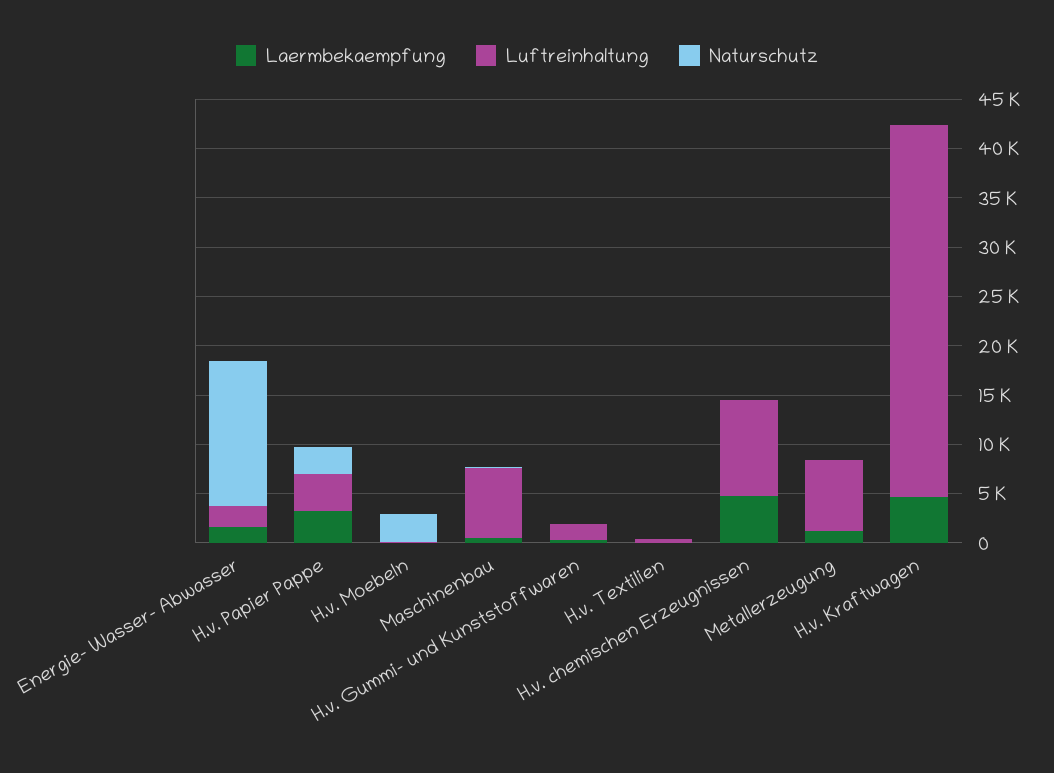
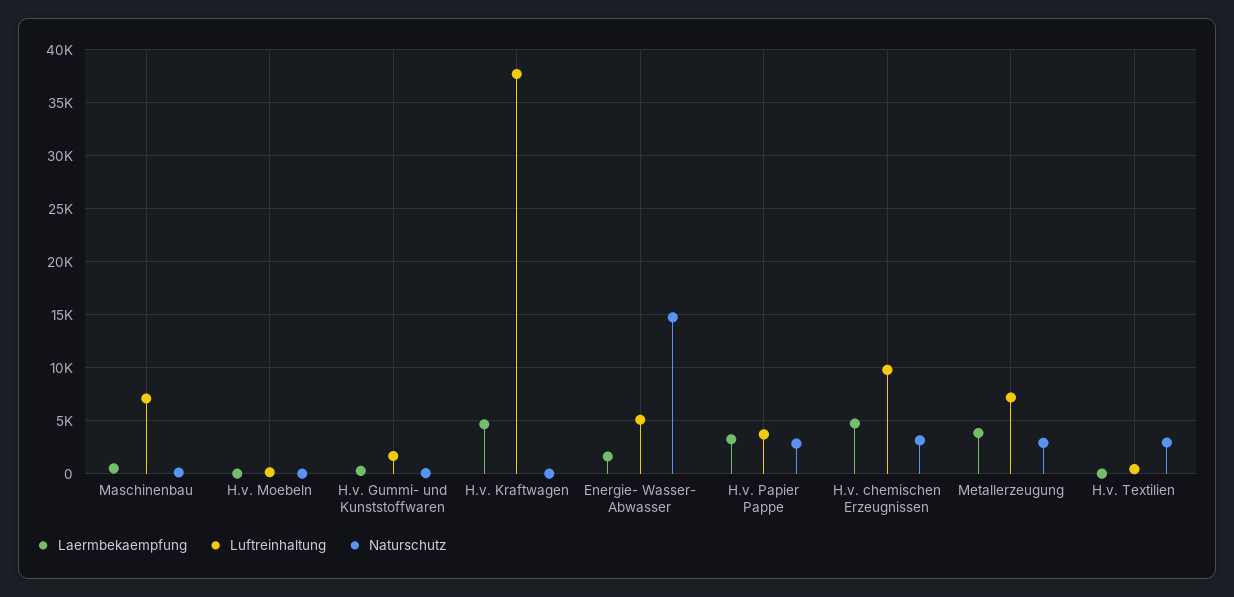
Luftreinhaltung, Energie- Wasser- Abwasser: 2000 -> 5000
Naturschutz, H.v. Moebeln: 3000 -> 0
Naturschutz, H.v. Textilien: 0 -> 3000
Naturschutz, H.v. chemischen Erzeugnissen: 0 -> 3000
Laermbekaempfung, Metallerzeugung: 1000 -> 4000
Naturschutz, Metallerzeugung: 0 -> 3000

